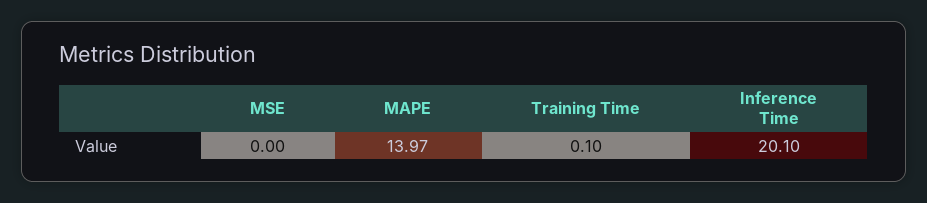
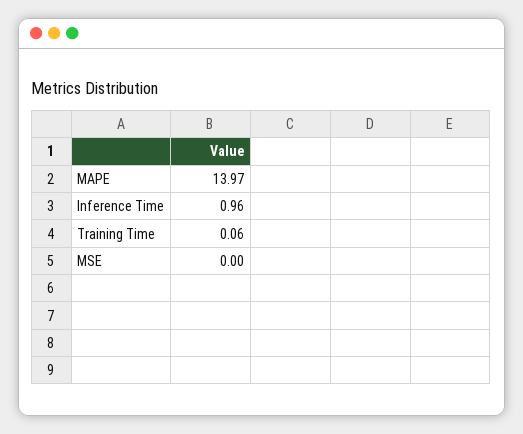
Training Time: 0.1 -> 0.06
Inference Time: 20.1 -> 0.96

